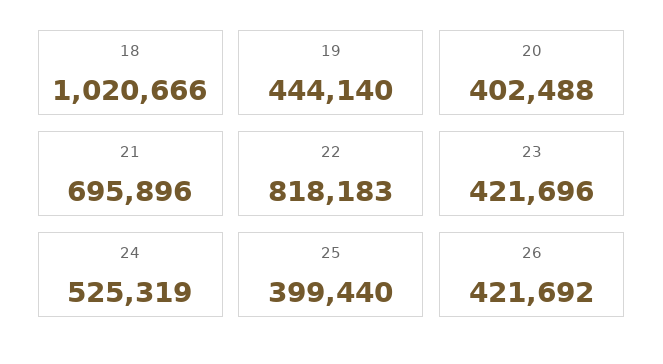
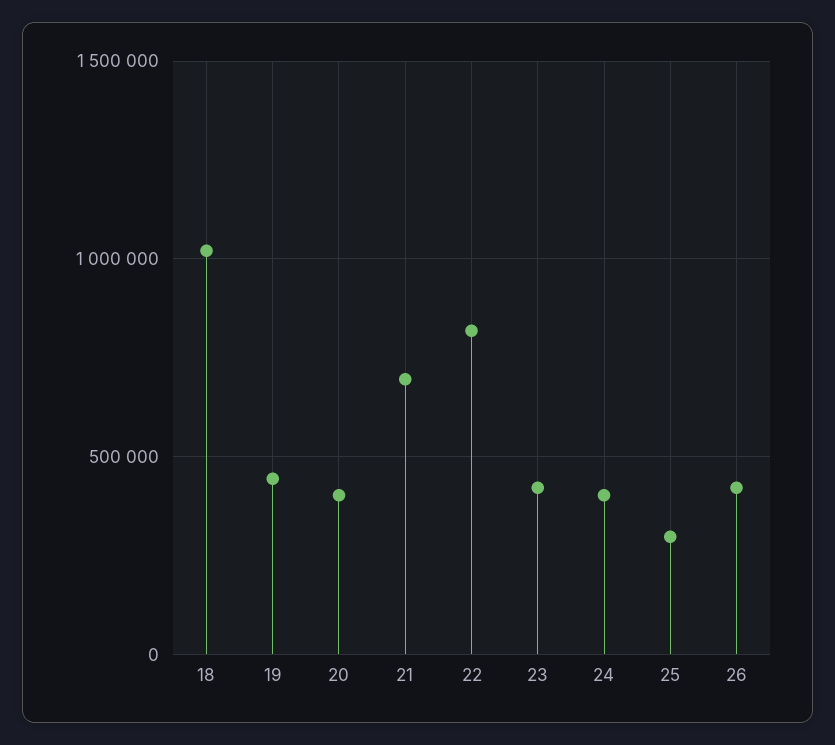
24: 525319 -> 400000
25: 399440 -> 300000

